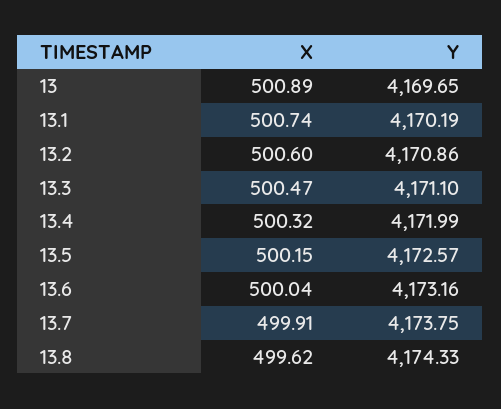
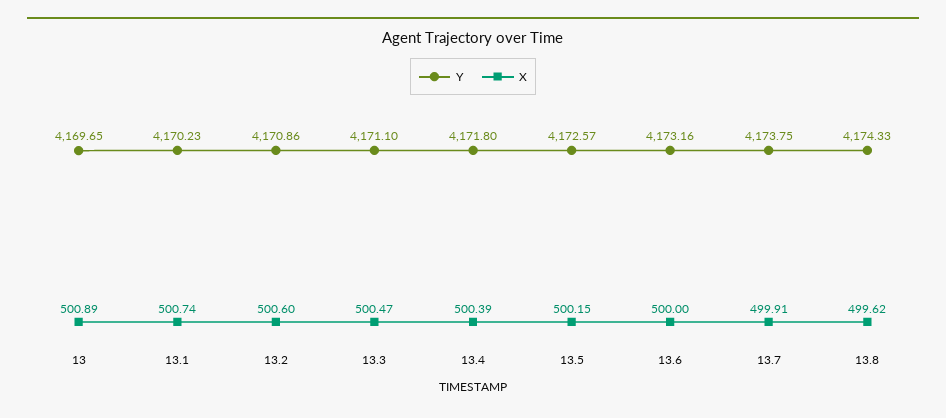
Y, 13.1: 4170.19 -> 4170.23
X, 13.4: 500.32 -> 500.39
Y, 13.4: 4171.99 -> 4171.8
X, 13.6: 500.04 -> 500

